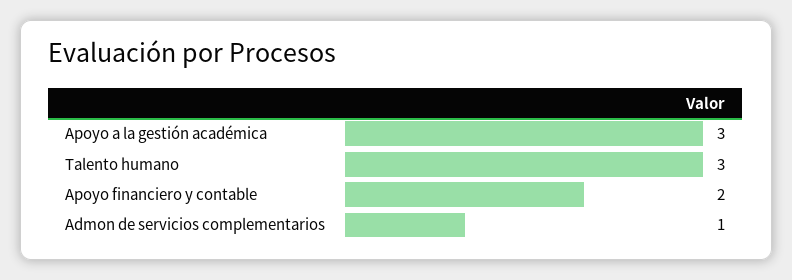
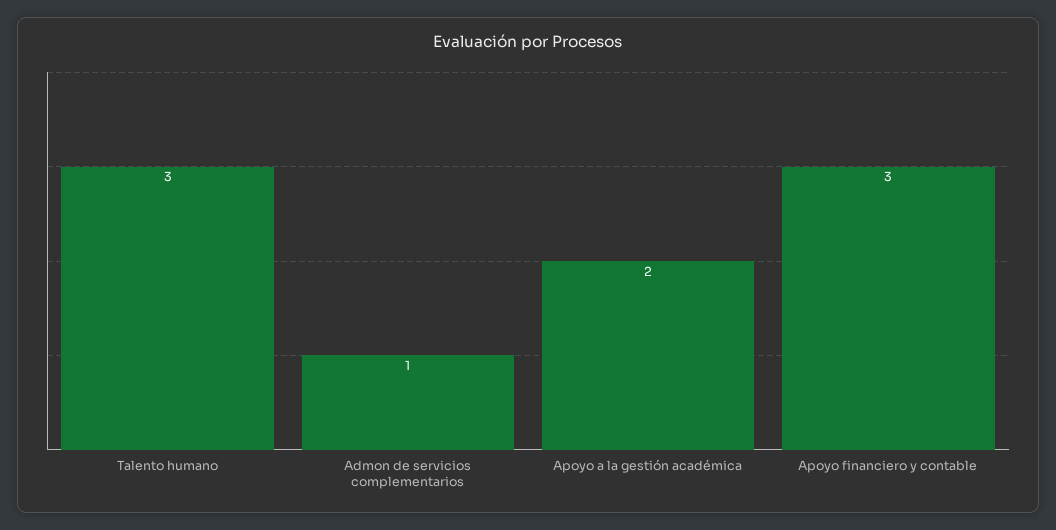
Apoyo a la gestión académica: 3 -> 2
Apoyo financiero y contable: 2 -> 3

